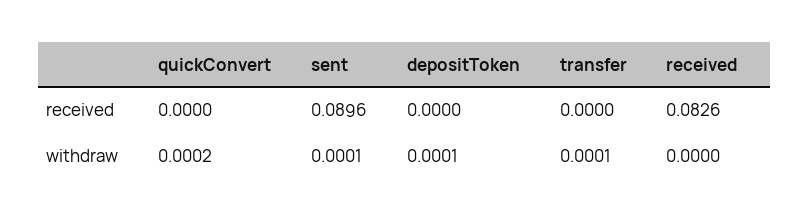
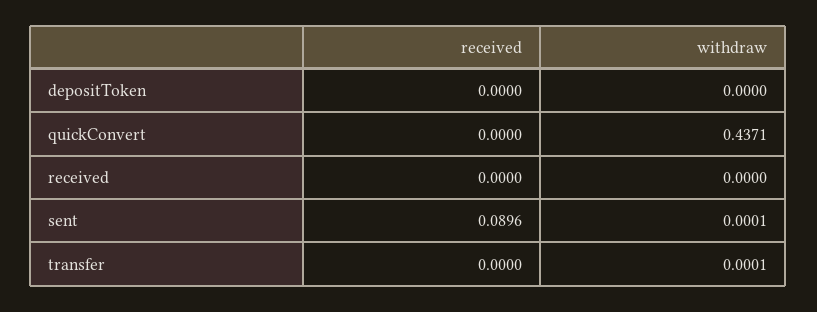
received, received: 0.0826 -> 0
quickConvert, withdraw: 0.0002 -> 0.4371
depositToken, withdraw: 0.0001 -> 0

